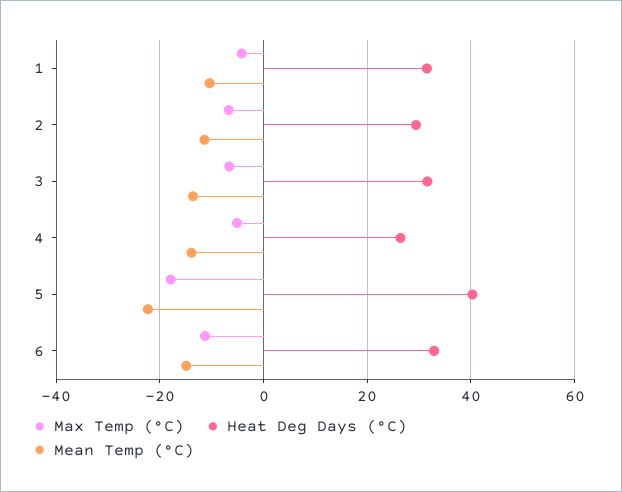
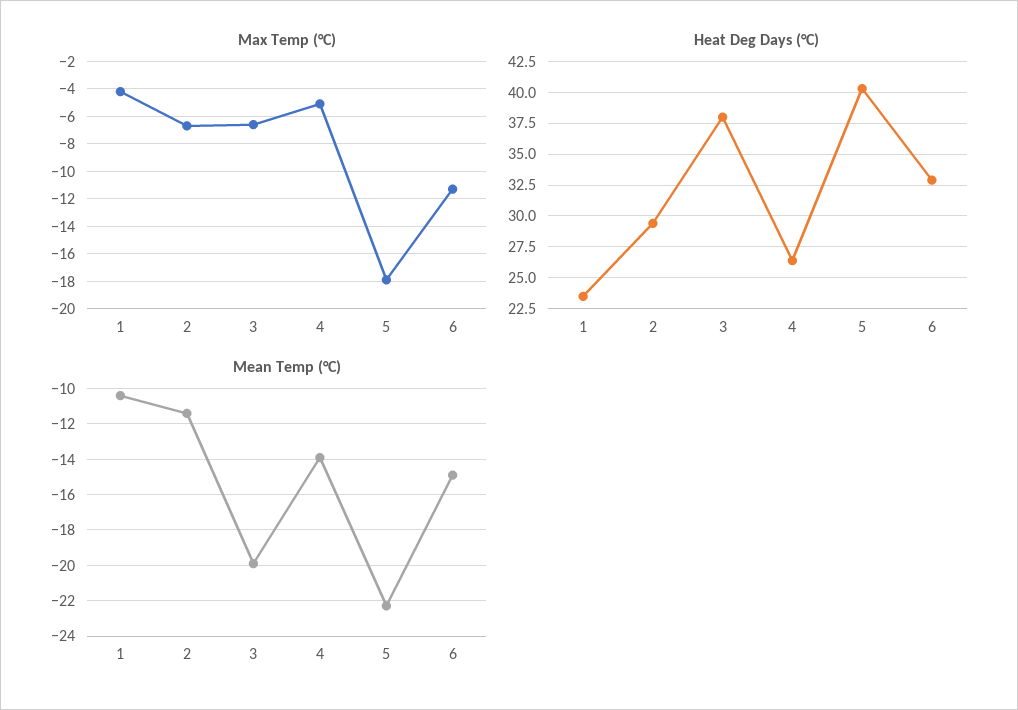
Heat Deg Days (°C), 1: 32 -> 23.5
Heat Deg Days (°C), 3: 32 -> 38
Mean Temp (°C), 3: -14 -> -20

